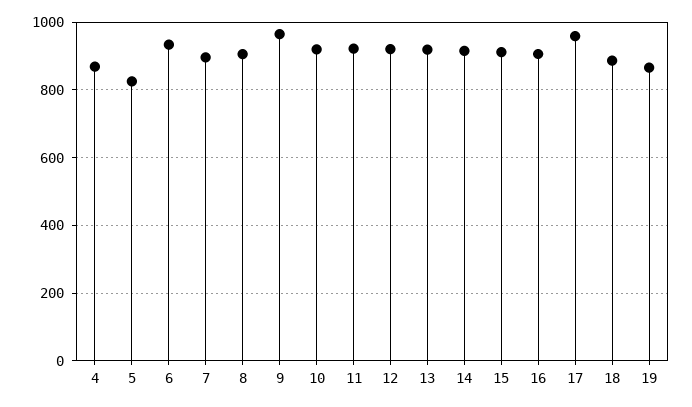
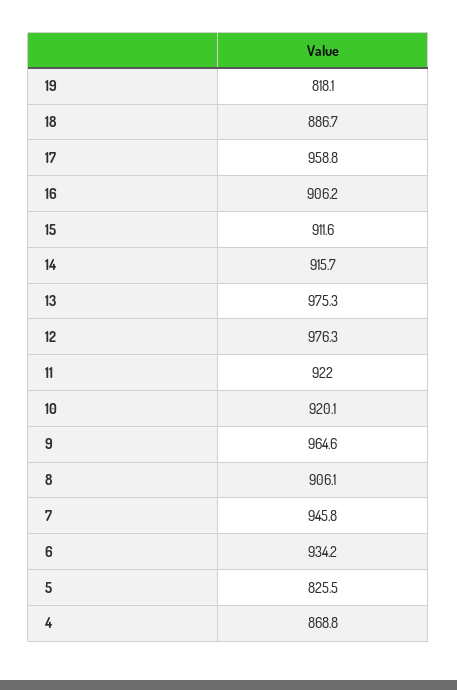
7: 900 -> 945.8
12: 920 -> 976.3
13: 920 -> 975.3
19: 860 -> 818.1

